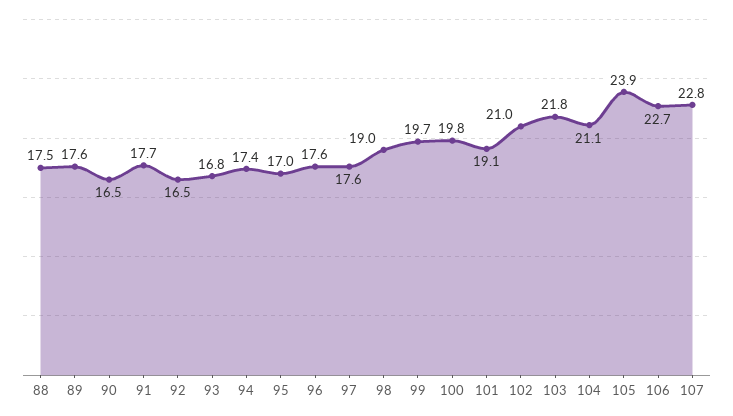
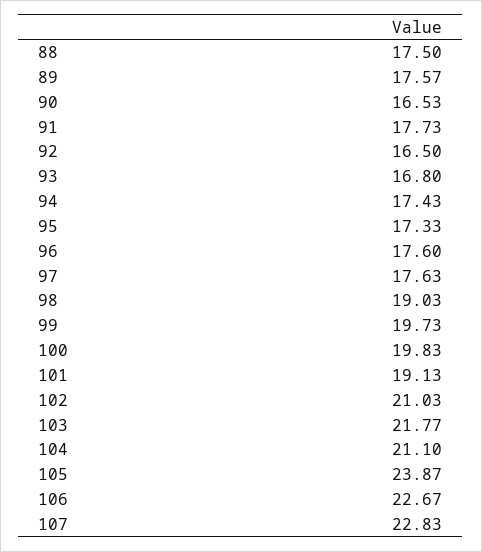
95: 17 -> 17.33

